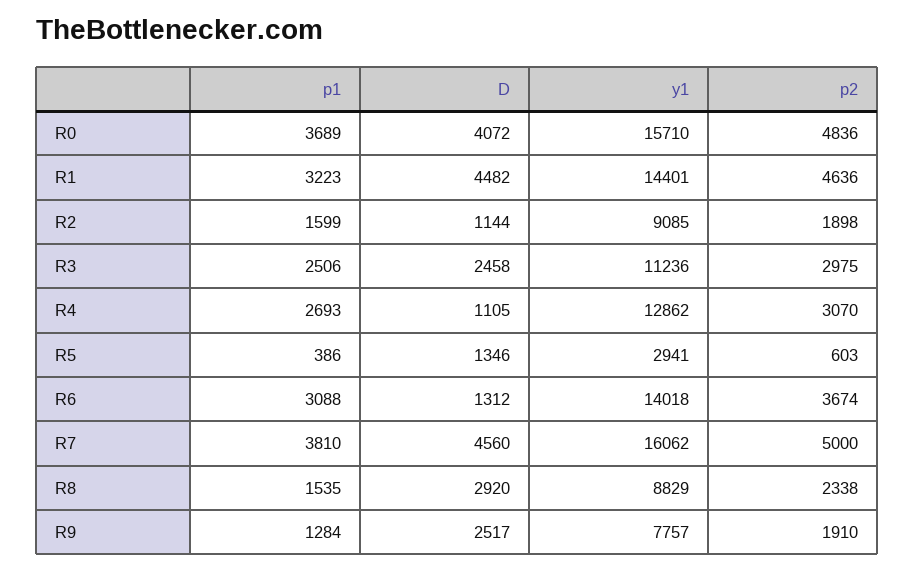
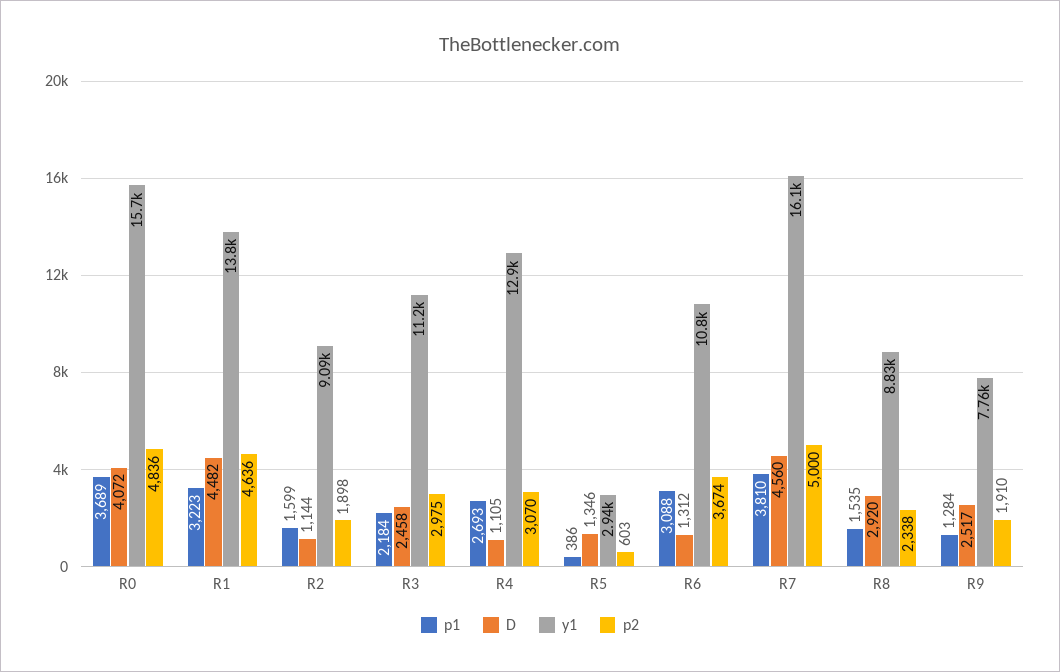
y1, R1: 14401 -> 13800
p1, R3: 2506 -> 2184
y1, R6: 14018 -> 10800

